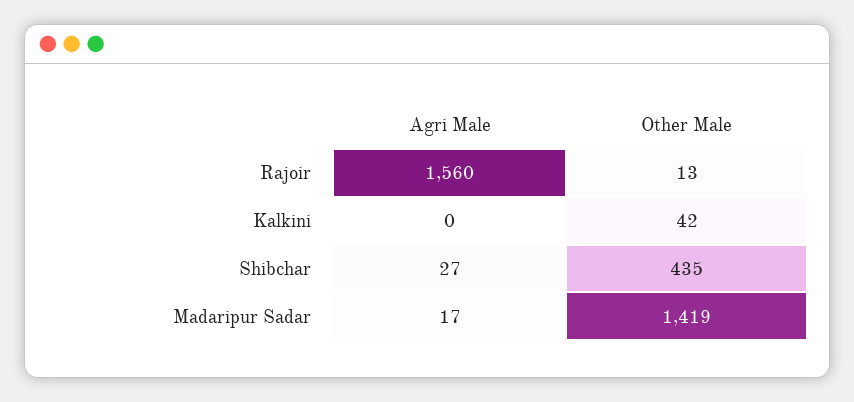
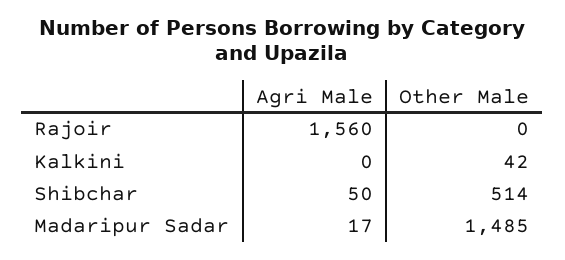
Other Male, Rajoir: 13 -> 0
Agri Male, Shibchar: 27 -> 50
Other Male, Shibchar: 435 -> 514
Other Male, Madaripur Sadar: 1419 -> 1485

